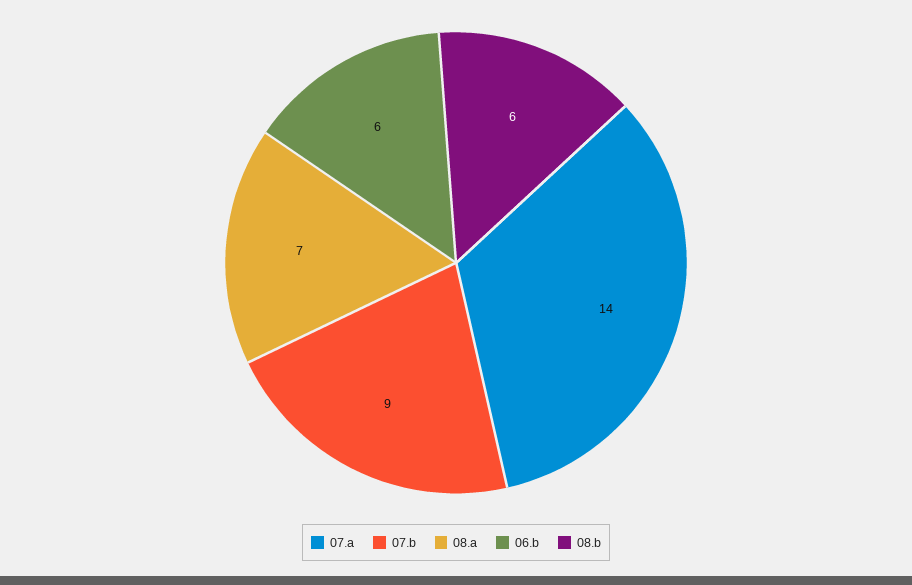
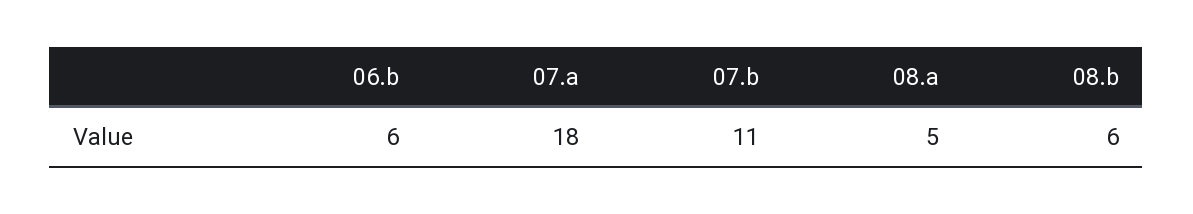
07.a: 14 -> 18
07.b: 9 -> 11
08.a: 7 -> 5

